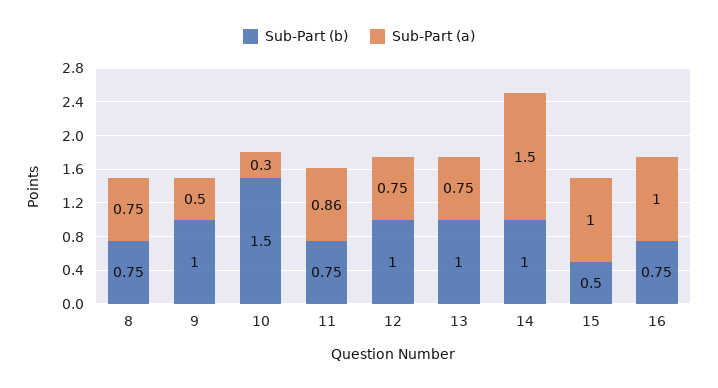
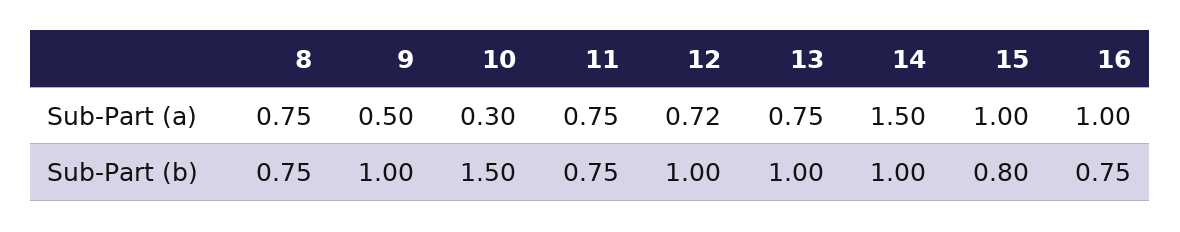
Sub-Part (a), 11: 0.86 -> 0.75
Sub-Part (a), 12: 0.75 -> 0.72
Sub-Part (b), 15: 0.5 -> 0.8

